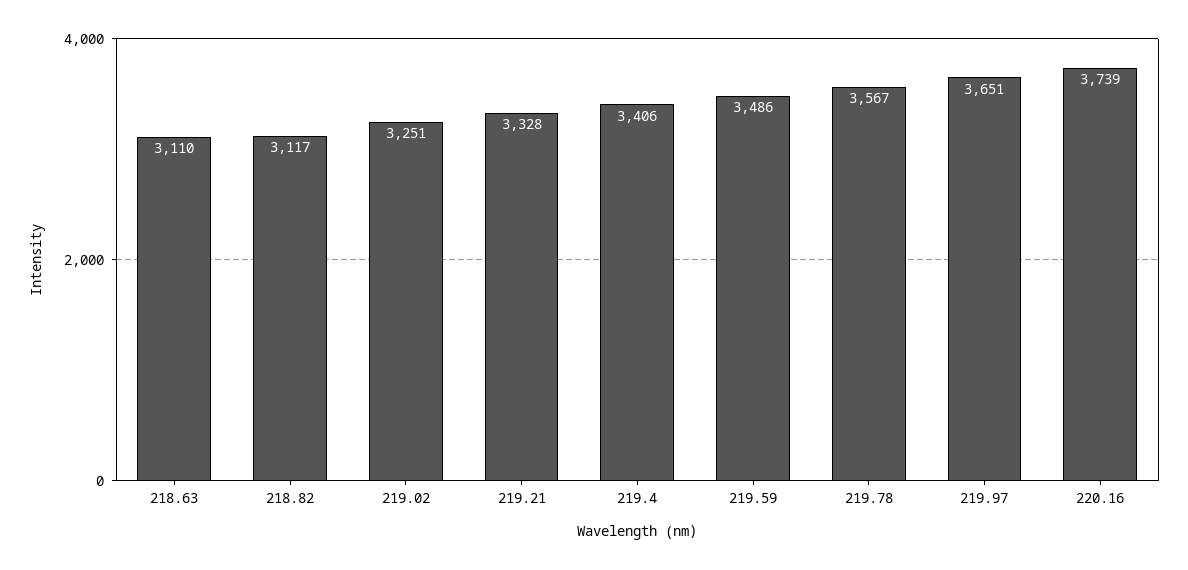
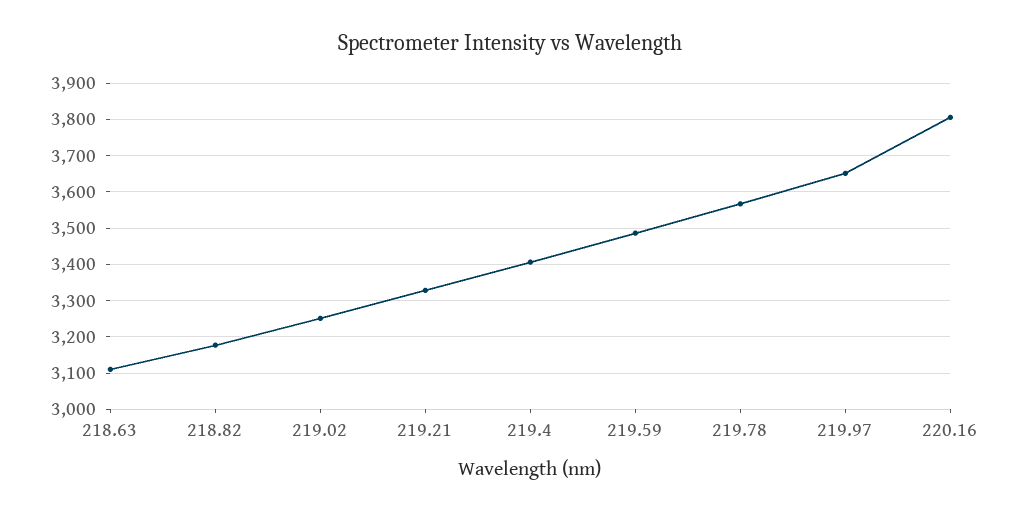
218.82: 3117 -> 3180
220.16: 3739 -> 3800

